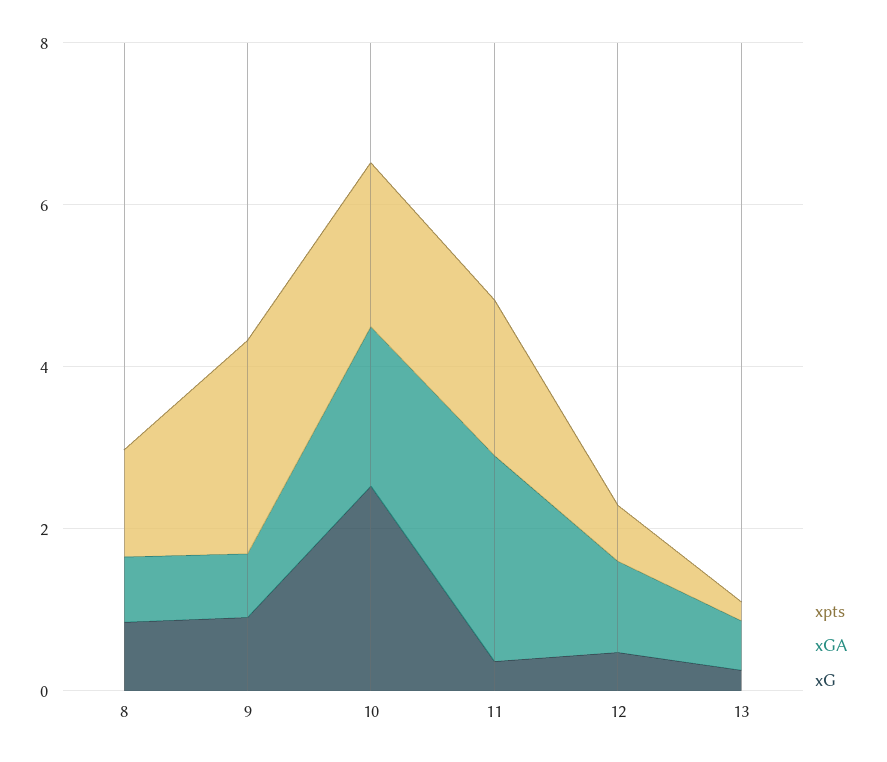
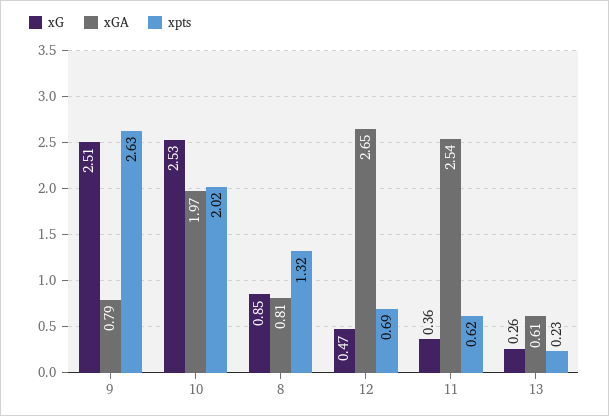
xG, 9: 1 -> 2.51
xpts, 11: 2 -> 0.62
xGA, 12: 1 -> 2.65

